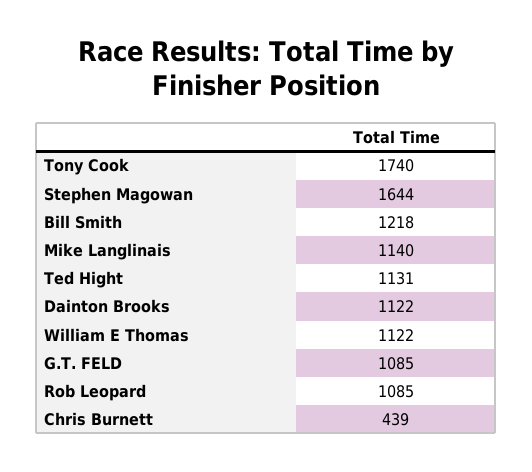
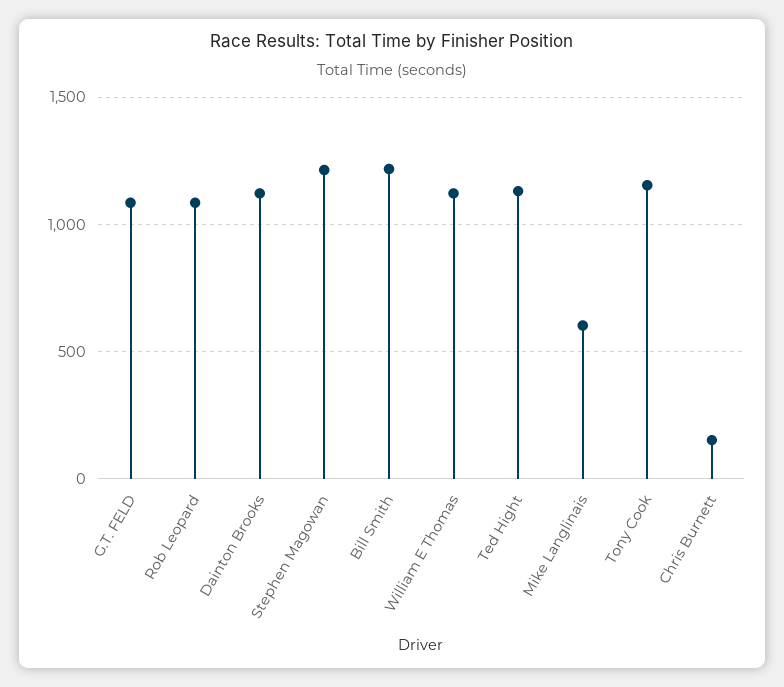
Tony Cook: 1740 -> 1150
Stephen Magowan: 1644 -> 1200
Mike Langlinais: 1140 -> 600
Chris Burnett: 439 -> 150

